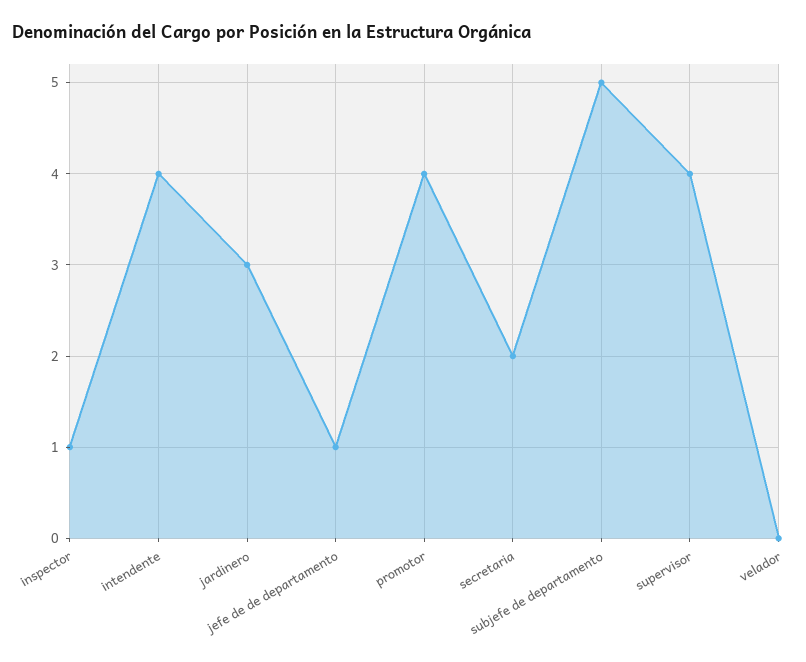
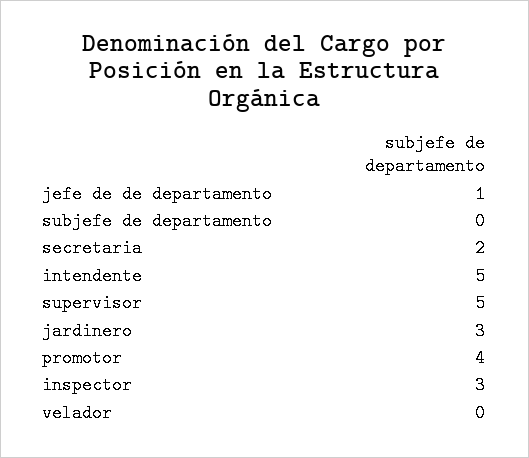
inspector: 1 -> 3
intendente: 4 -> 5
subjefe de departamento: 5 -> 0
supervisor: 4 -> 5

